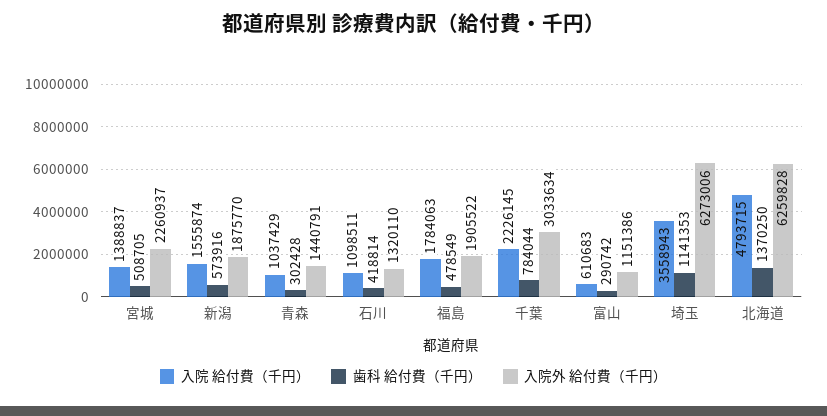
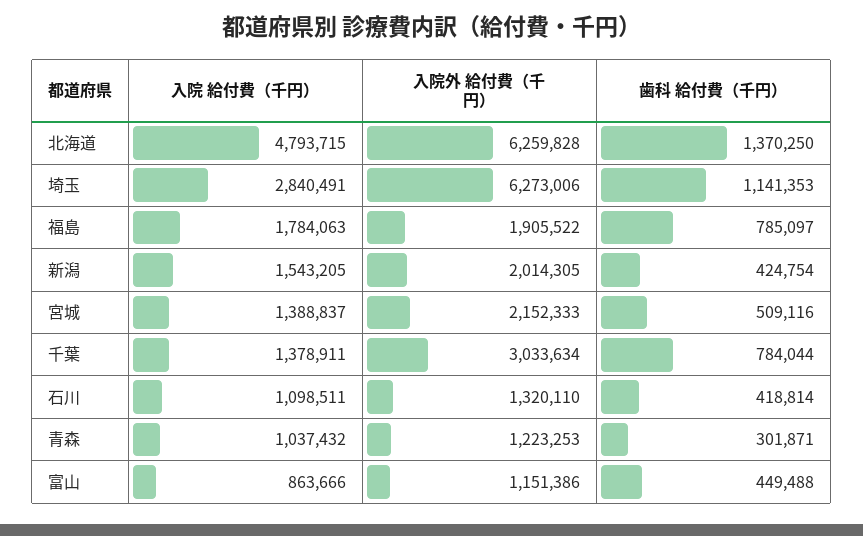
歯科 給付費（千円）, 宮城: 508705 -> 509116
入院外 給付費（千円）, 宮城: 2260937 -> 2152333
入院 給付費（千円）, 新潟: 1555874 -> 1543205
歯科 給付費（千円）, 新潟: 573916 -> 424754
入院外 給付費（千円）, 新潟: 1875770 -> 2014305
入院 給付費（千円）, 青森: 1037429 -> 1037432
歯科 給付費（千円）, 青森: 302428 -> 301871
入院外 給付費（千円）, 青森: 1440791 -> 1223253
歯科 給付費（千円）, 福島: 478549 -> 785097
入院 給付費（千円）, 千葉: 2226145 -> 1378911
入院 給付費（千円）, 富山: 610683 -> 863666
歯科 給付費（千円）, 富山: 290742 -> 449488
入院 給付費（千円）, 埼玉: 3558943 -> 2840491

